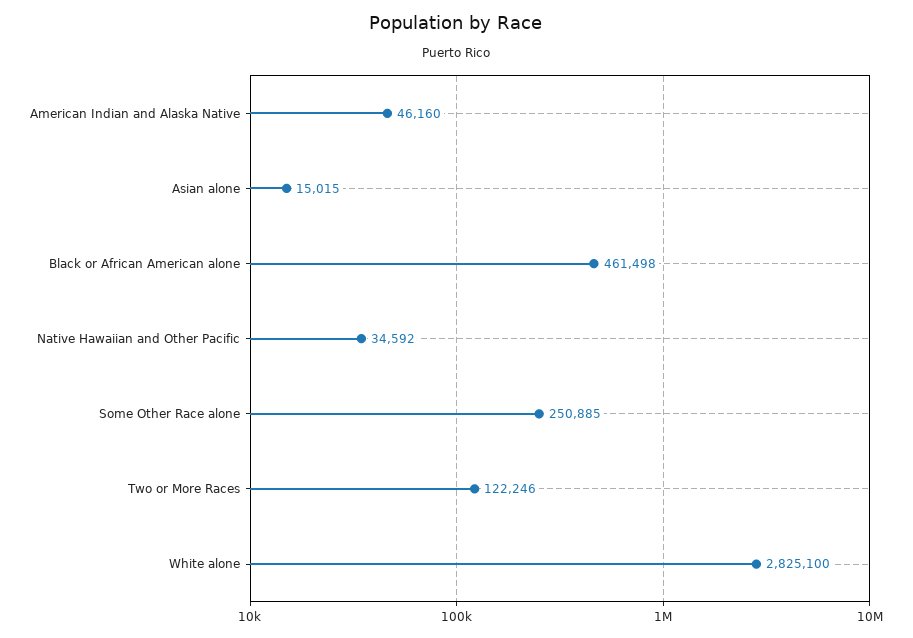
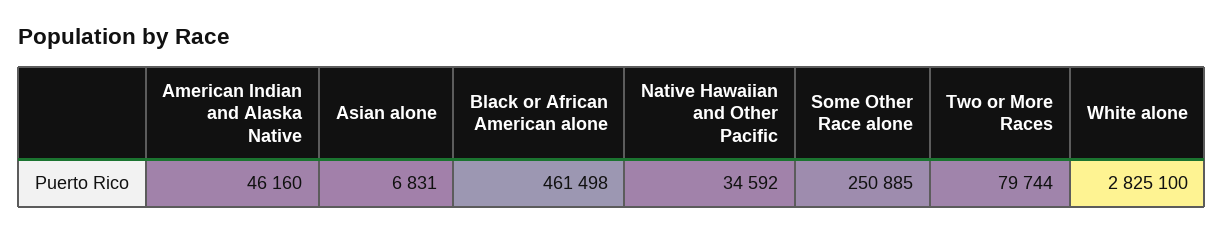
Asian alone: 15015 -> 6831
Two or More Races: 122246 -> 79744

